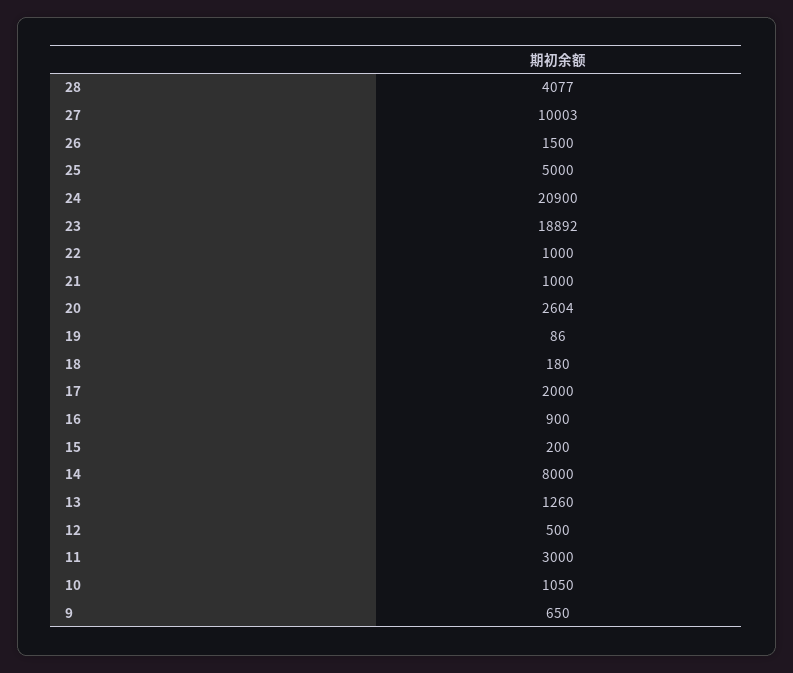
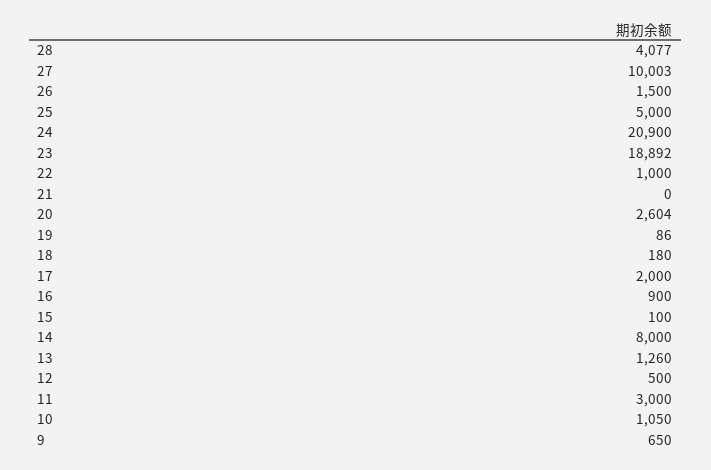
21: 1000 -> 0
15: 200 -> 100

